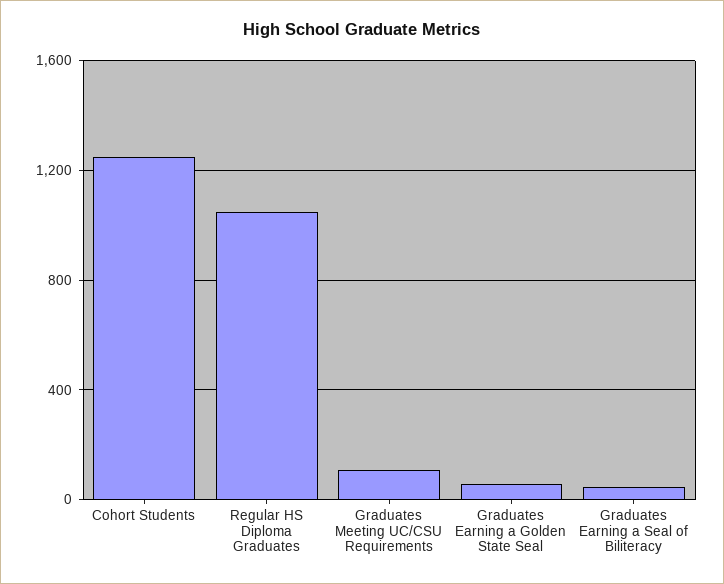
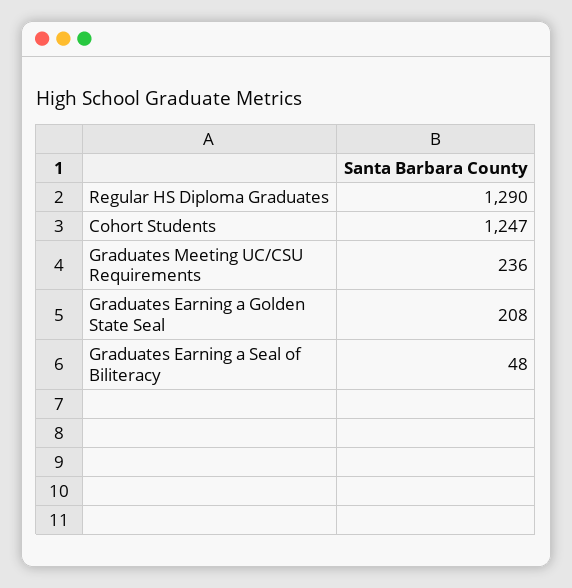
Regular HS Diploma Graduates: 1050 -> 1290
Graduates Meeting UC/CSU Requirements: 100 -> 236
Graduates Earning a Golden State Seal: 50 -> 208

